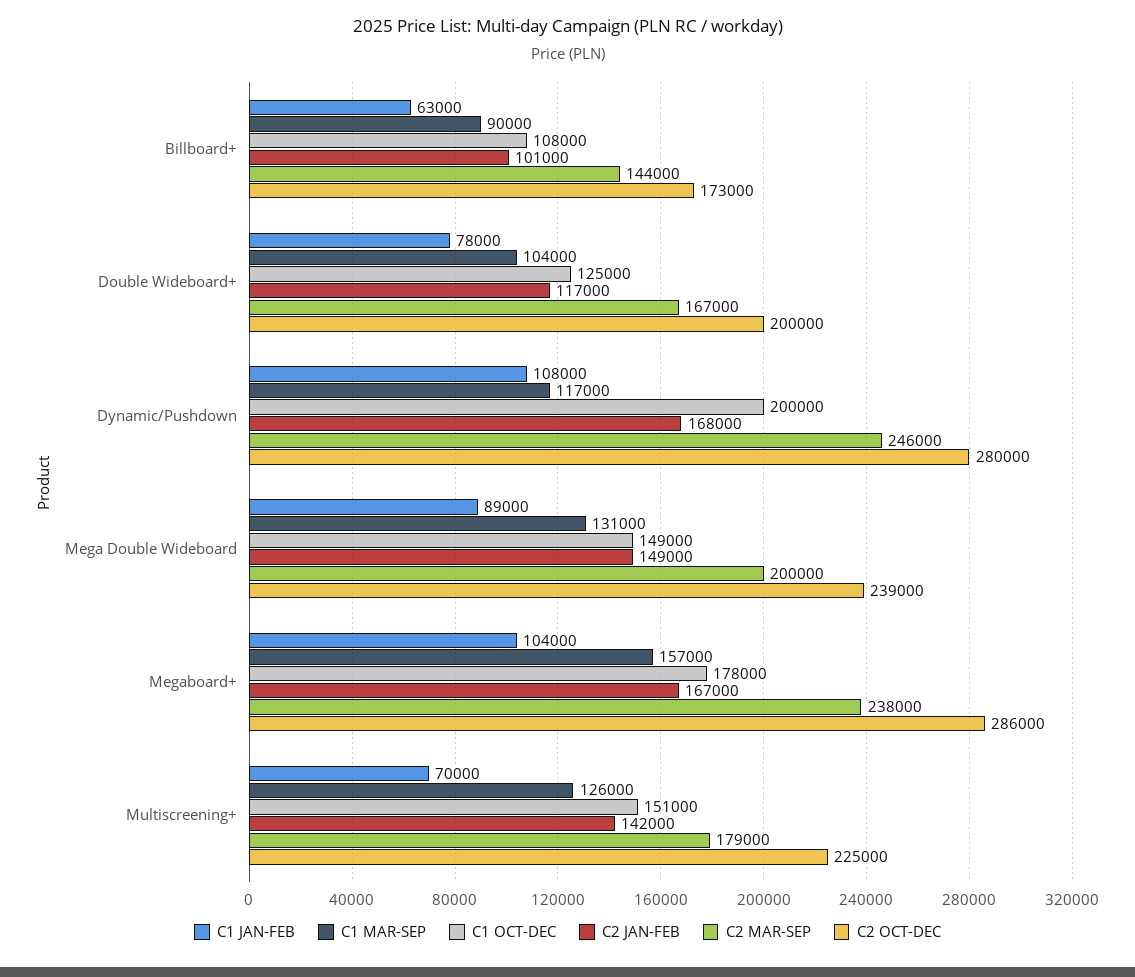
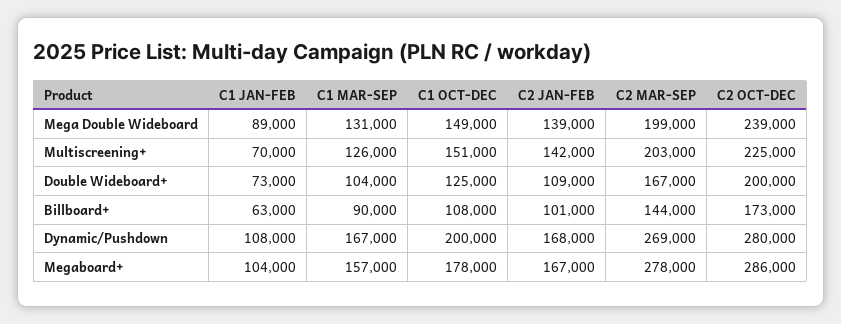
C1 JAN-FEB, Double Wideboard+: 78000 -> 73000
C2 JAN-FEB, Double Wideboard+: 117000 -> 109000
C1 MAR-SEP, Dynamic/Pushdown: 117000 -> 167000
C2 MAR-SEP, Dynamic/Pushdown: 246000 -> 269000
C2 JAN-FEB, Mega Double Wideboard: 149000 -> 139000
C2 MAR-SEP, Mega Double Wideboard: 200000 -> 199000
C2 MAR-SEP, Megaboard+: 238000 -> 278000
C2 MAR-SEP, Multiscreening+: 179000 -> 203000

